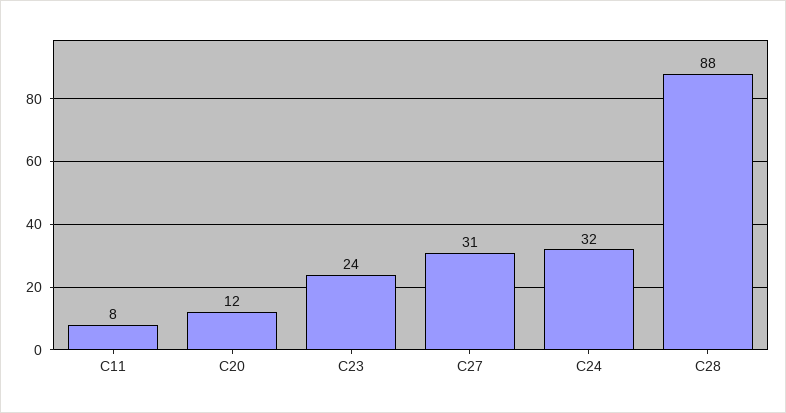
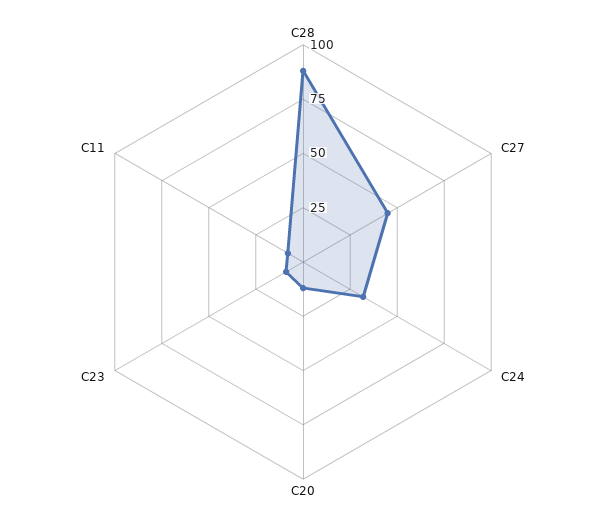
C23: 24 -> 10
C27: 31 -> 45

